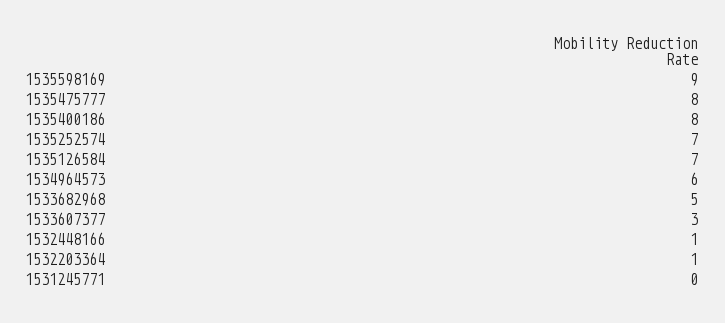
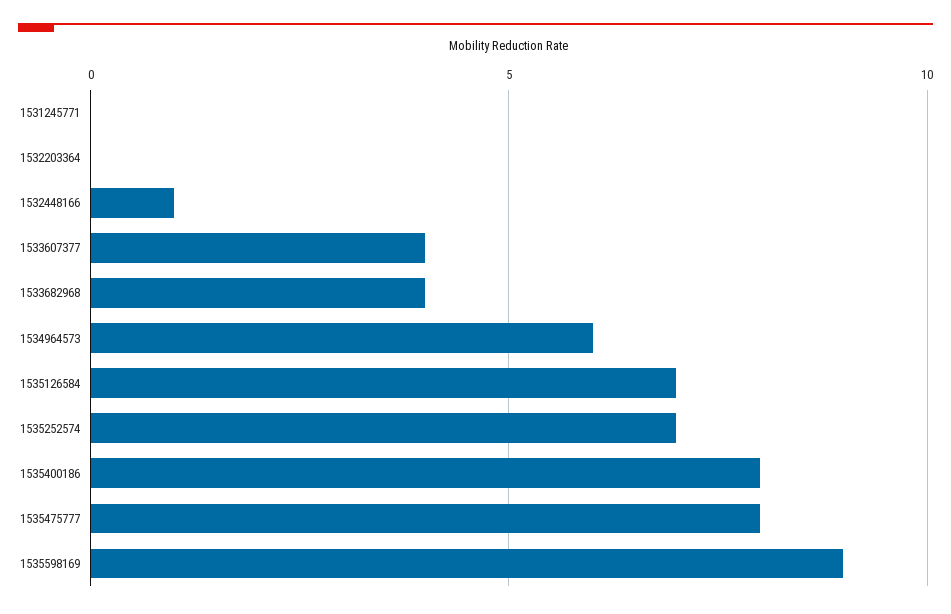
1533682968: 5 -> 4
1533607377: 3 -> 4
1532203364: 1 -> 0

